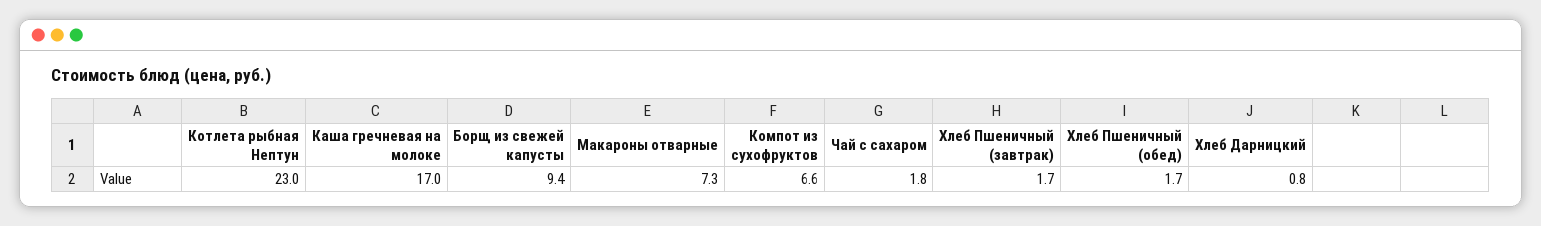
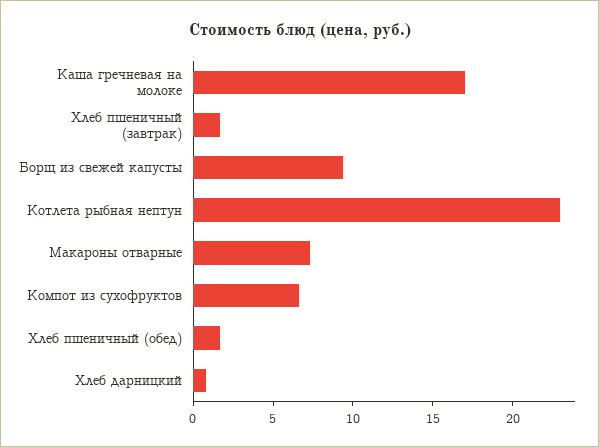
Чай с сахаром: 1.8 -> none

